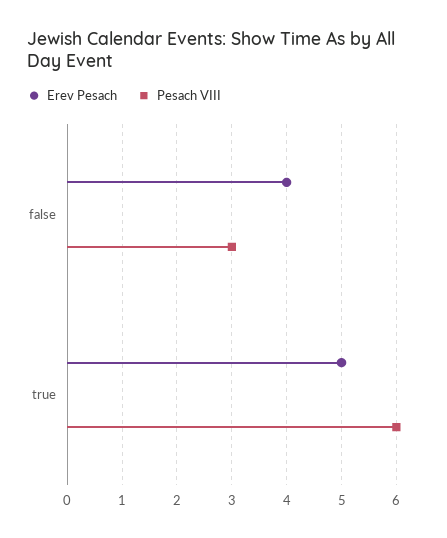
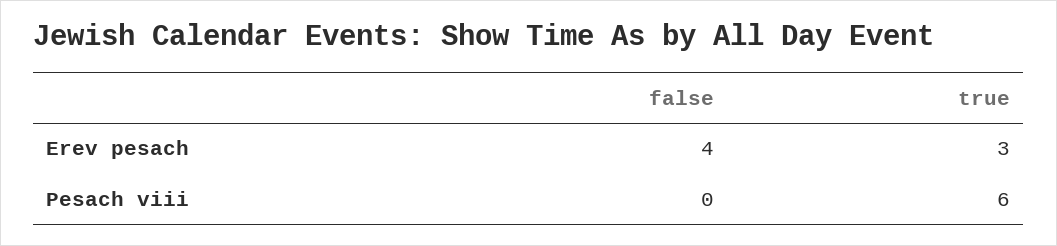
Pesach VIII, false: 3 -> 0
Erev Pesach, true: 5 -> 3

